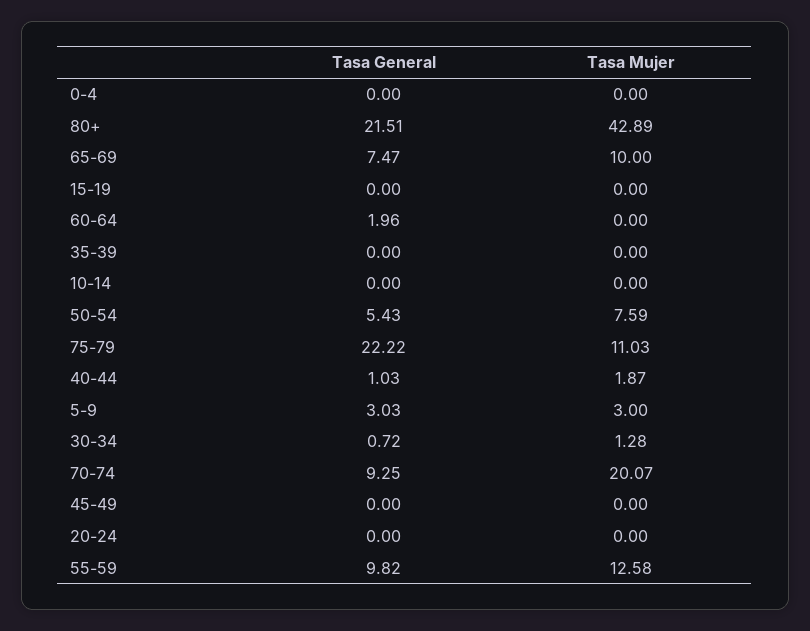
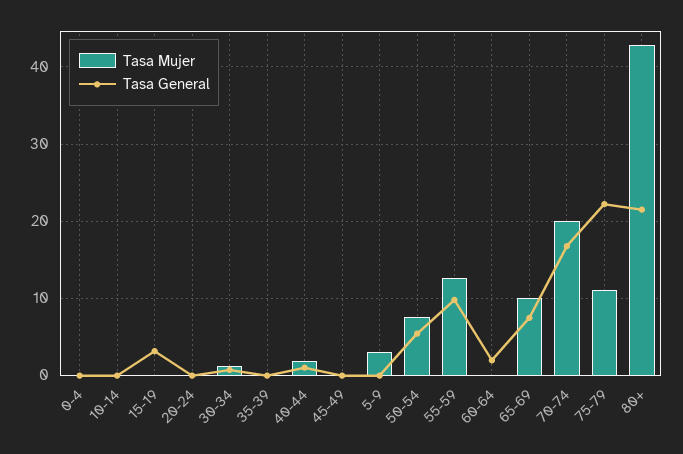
Tasa General, 15-19: 0 -> 3
Tasa General, 5-9: 3.03 -> 0
Tasa General, 70-74: 9.25 -> 17

